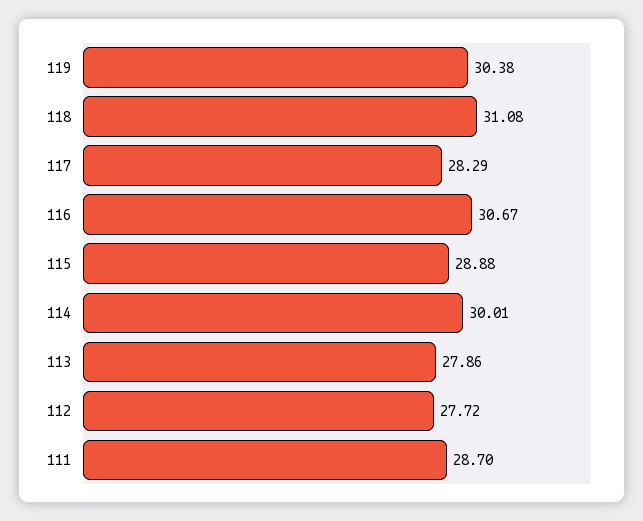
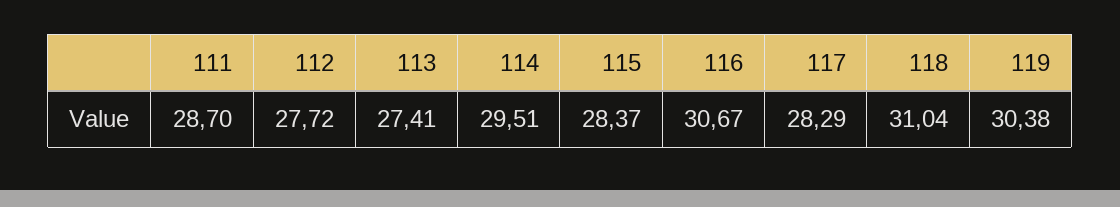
118: 31.08 -> 31.04
115: 28.88 -> 28.37
114: 30.01 -> 29.51
113: 27.86 -> 27.41

